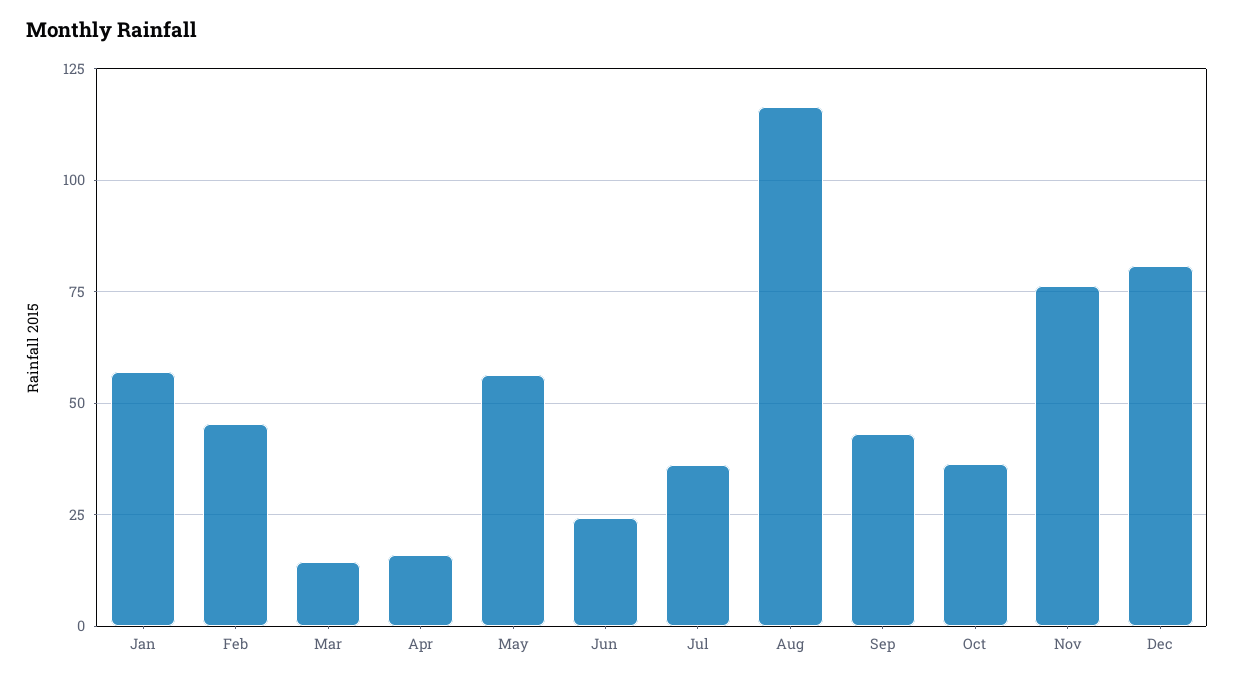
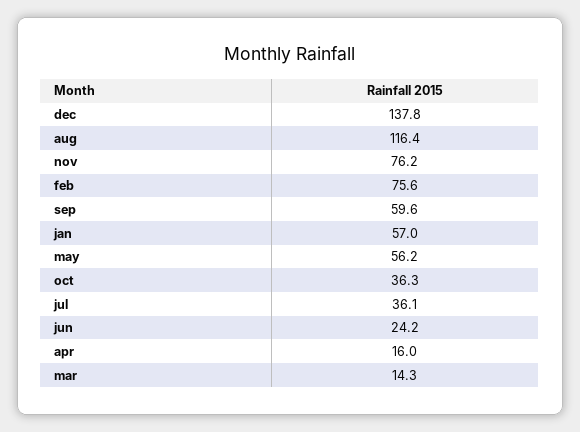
Feb: 45 -> 75.6
Sep: 42.5 -> 59.6
Dec: 80 -> 137.8

